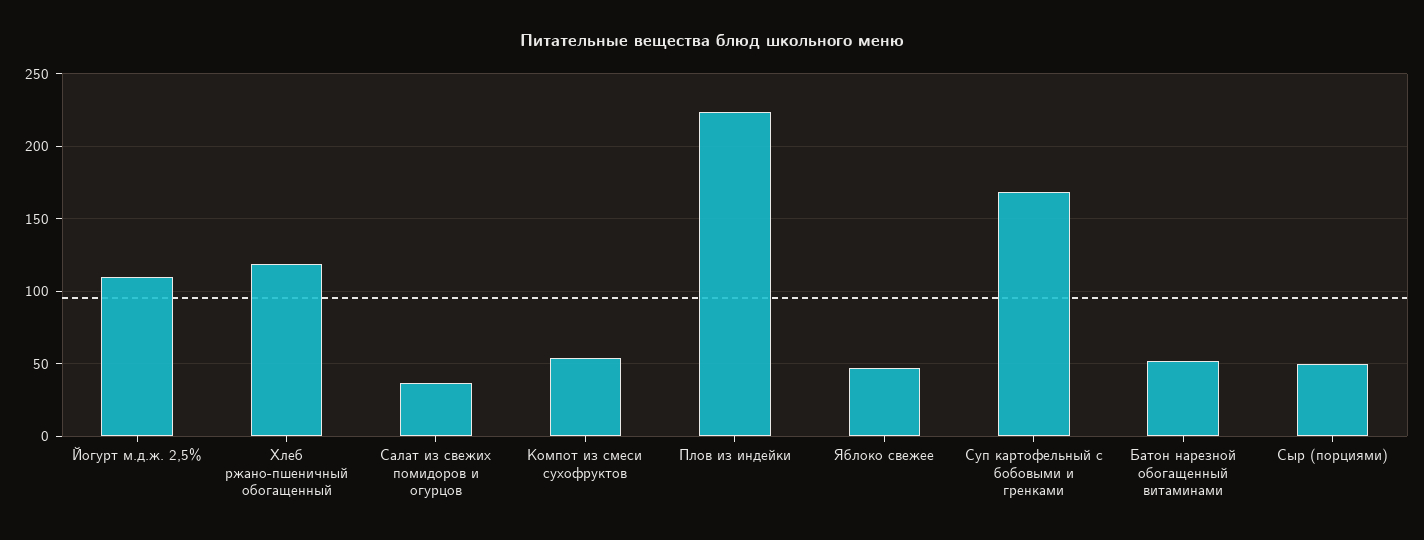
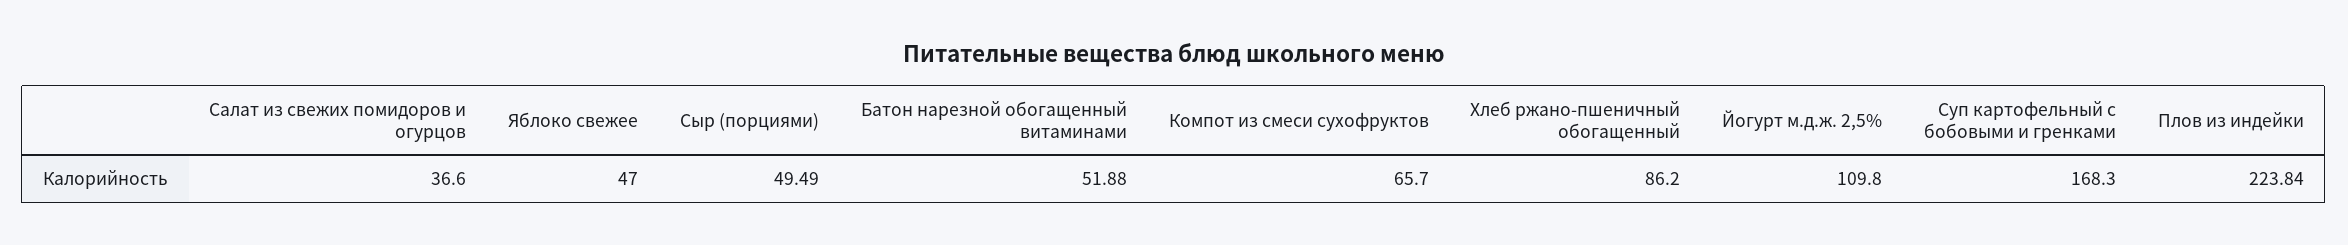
Хлеб ржано-пшеничный обогащенный: 120 -> 86.2
Компот из смеси сухофруктов: 55 -> 65.7

